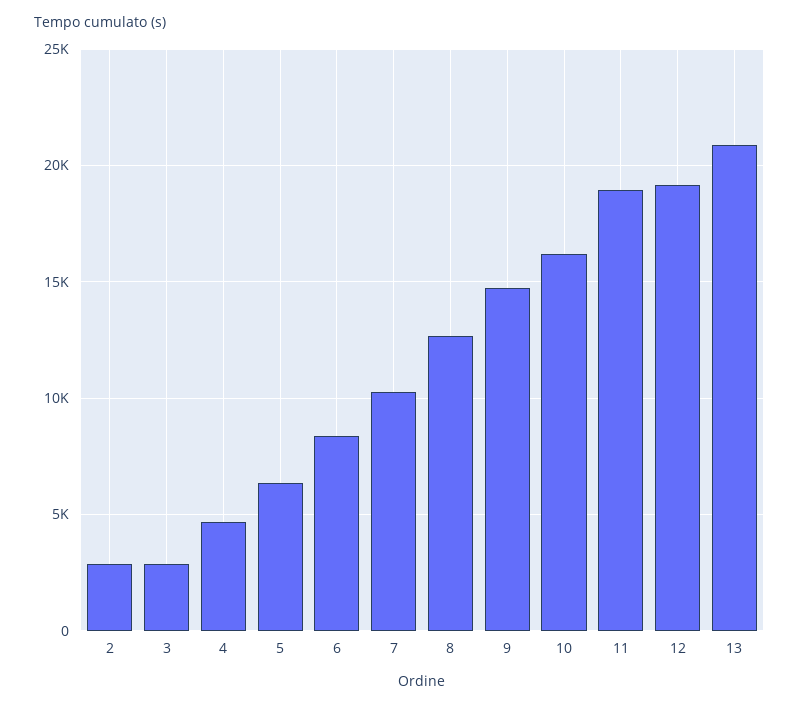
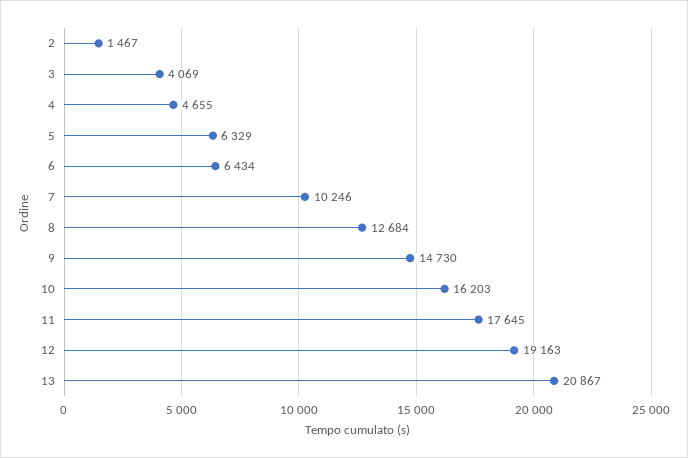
2: 3000 -> 1467
3: 3000 -> 4069
6: 8500 -> 6434
11: 19000 -> 17645

